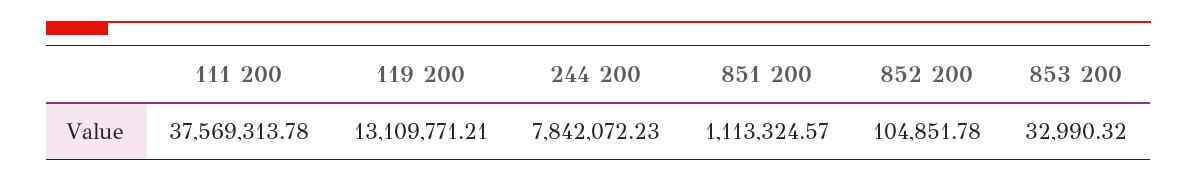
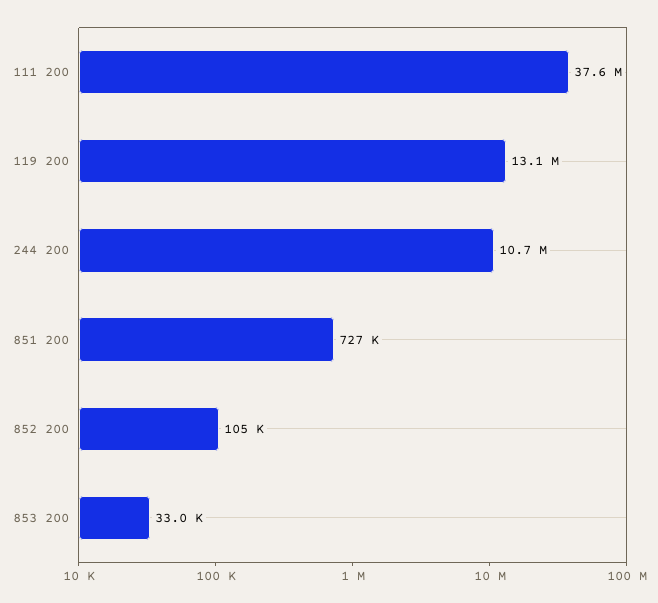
244 200: 7842072.23 -> 10700000
851 200: 1113324.57 -> 727000

